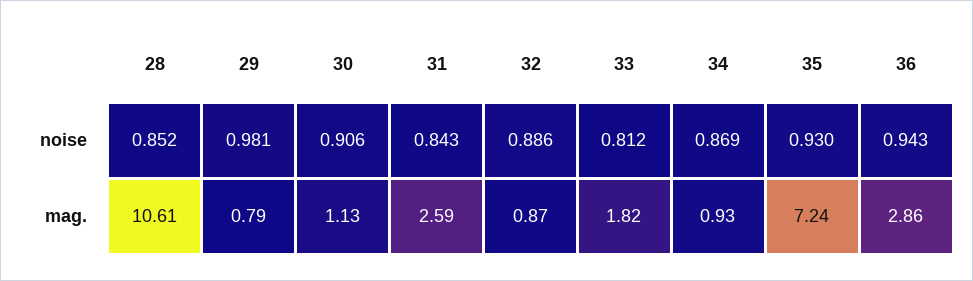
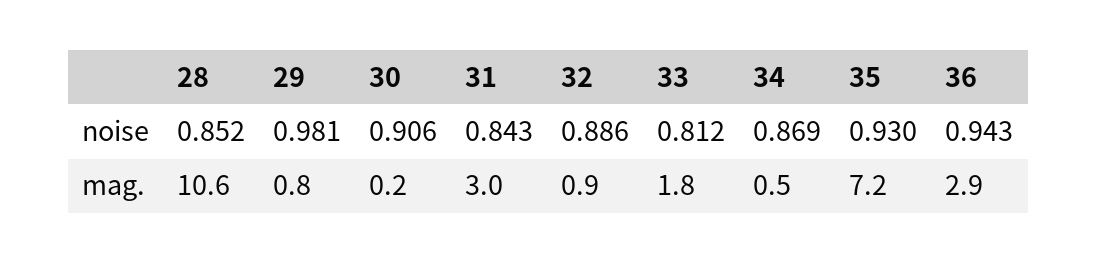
30, mag.: 1.13 -> 0.2
31, mag.: 2.59 -> 3
34, mag.: 0.93 -> 0.5

